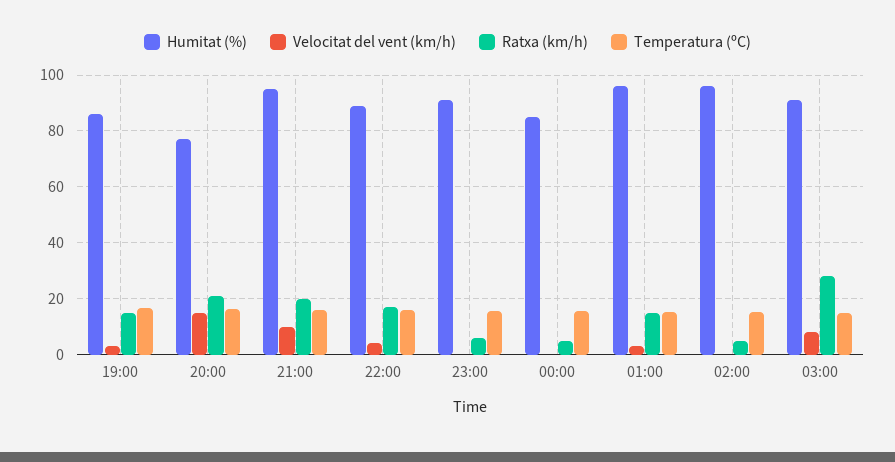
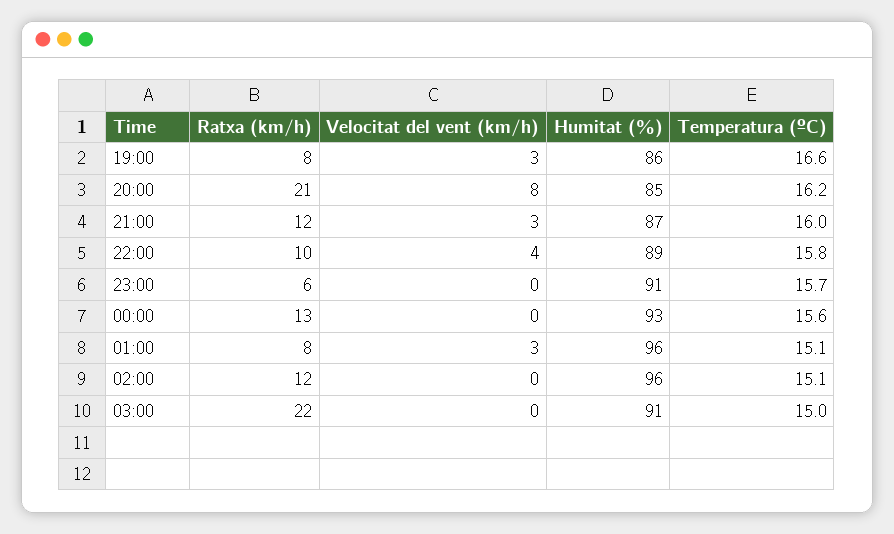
Ratxa (km/h), 19:00: 15 -> 8
Humitat (%), 20:00: 77.5 -> 85
Velocitat del vent (km/h), 20:00: 15 -> 8
Humitat (%), 21:00: 95 -> 87
Velocitat del vent (km/h), 21:00: 10 -> 3
Ratxa (km/h), 21:00: 20 -> 12
Ratxa (km/h), 22:00: 17.5 -> 10
Humitat (%), 00:00: 85 -> 93
Ratxa (km/h), 00:00: 5 -> 13
Ratxa (km/h), 01:00: 15 -> 8
Ratxa (km/h), 02:00: 5 -> 12
Velocitat del vent (km/h), 03:00: 7.5 -> 0
Ratxa (km/h), 03:00: 27.5 -> 22

